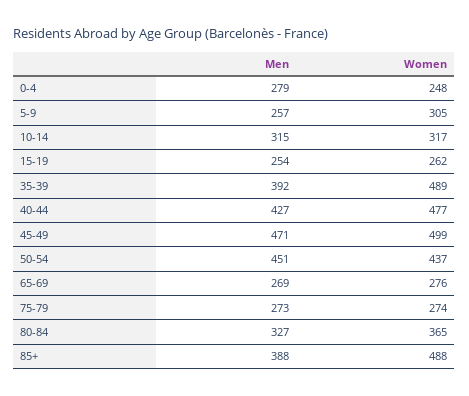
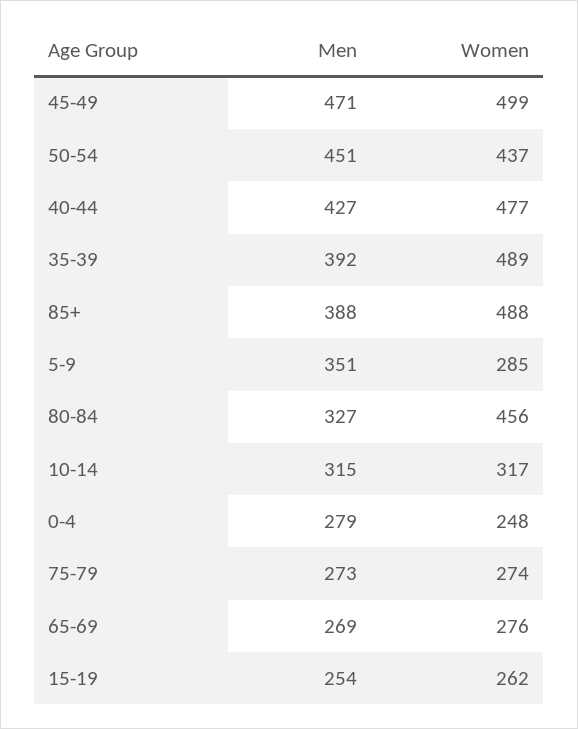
Men, 5-9: 257 -> 351
Women, 5-9: 305 -> 285
Women, 80-84: 365 -> 456

